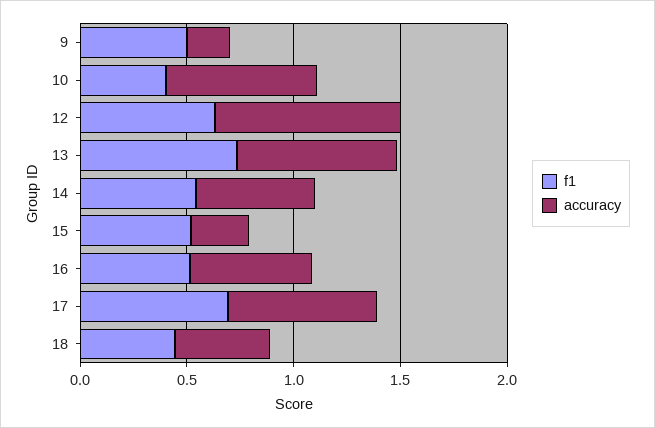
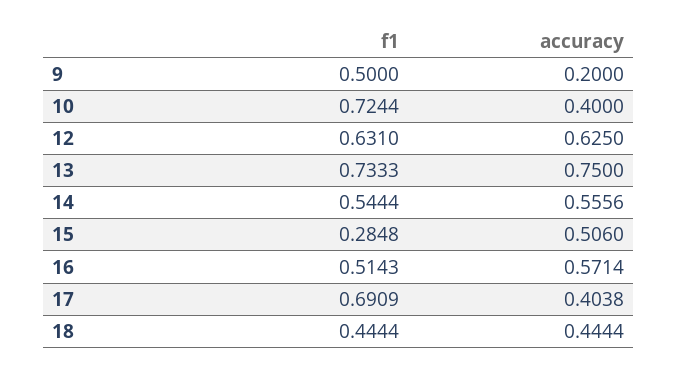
f1, 10: 0.4 -> 0.7244
accuracy, 10: 0.7 -> 0.4
accuracy, 12: 0.9 -> 0.625
f1, 15: 0.5 -> 0.2848
accuracy, 15: 0.3 -> 0.506
accuracy, 17: 0.7 -> 0.4038

